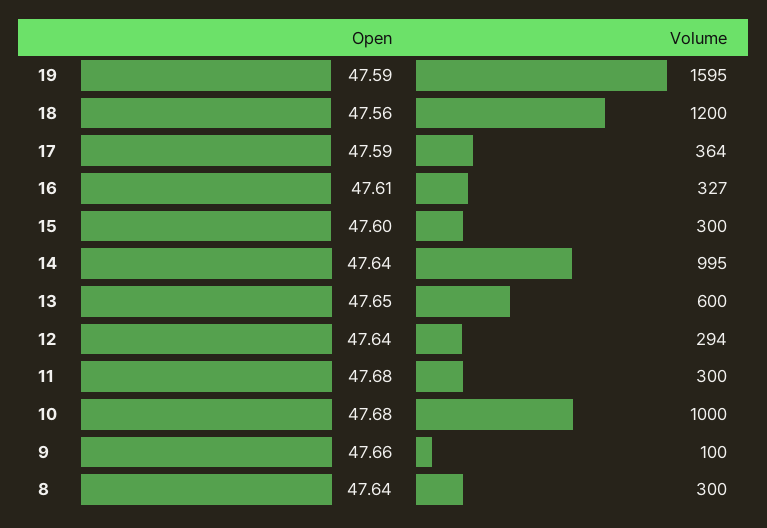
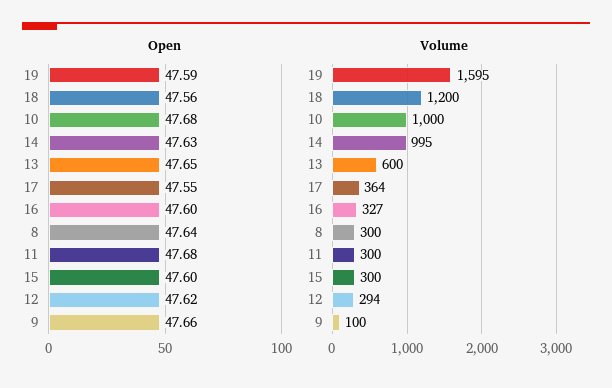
Open, 17: 47.59 -> 47.55
Open, 16: 47.61 -> 47.6
Open, 14: 47.64 -> 47.63
Open, 12: 47.64 -> 47.62

